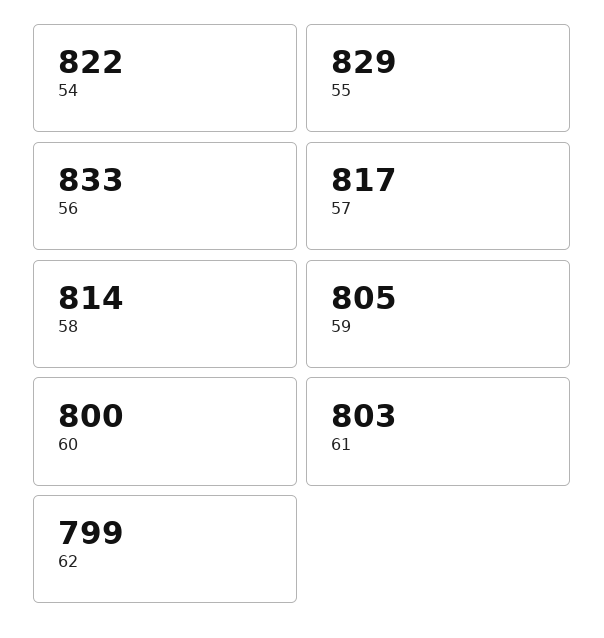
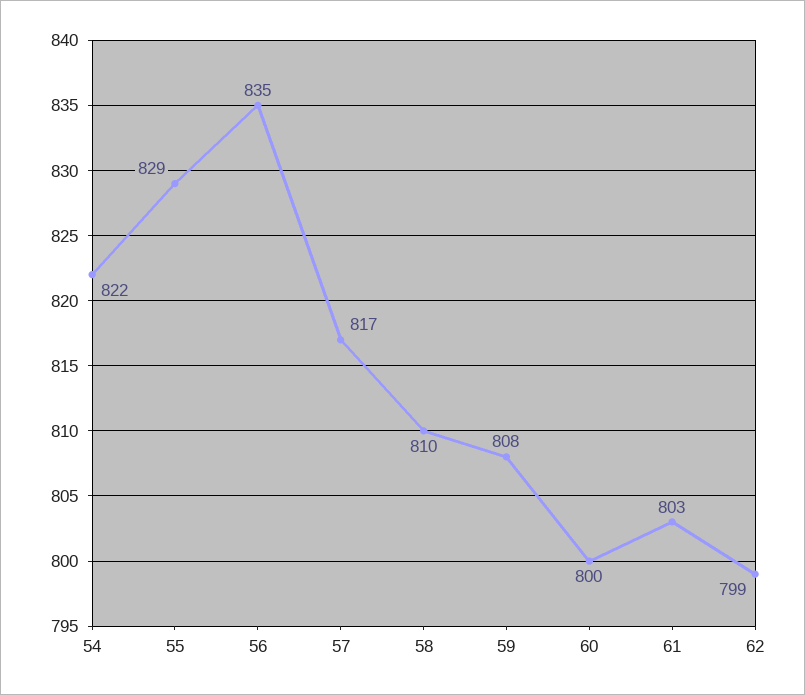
56: 833 -> 835
58: 814 -> 810
59: 805 -> 808

